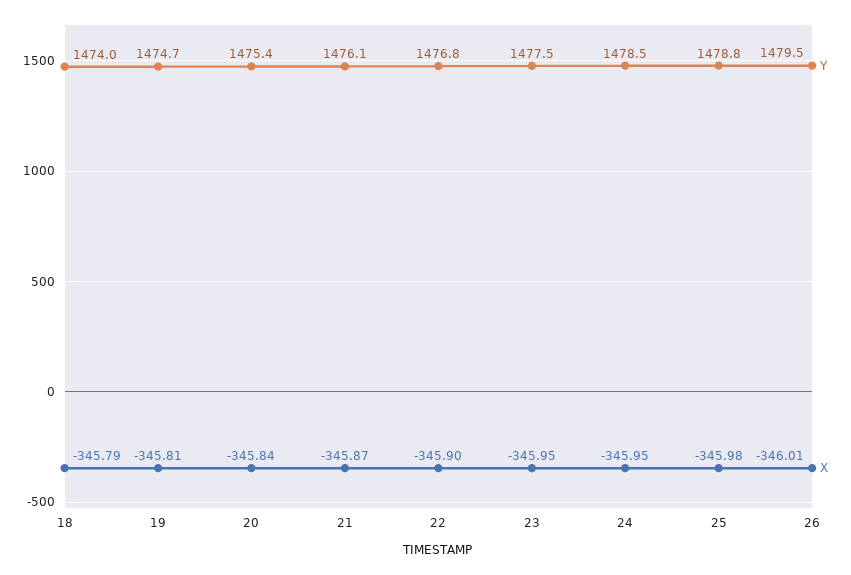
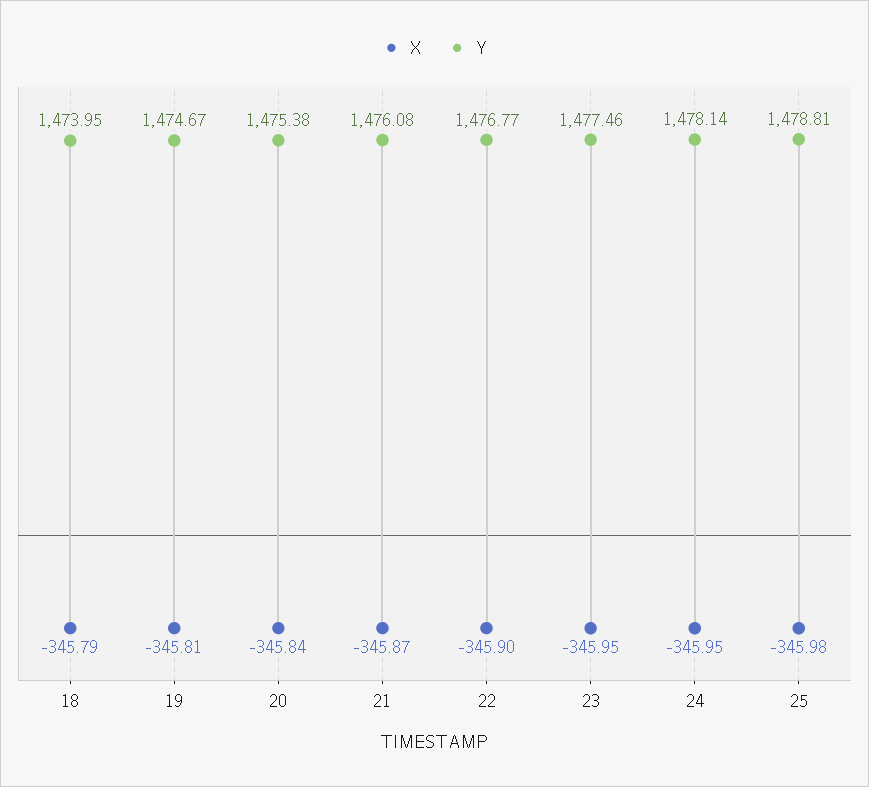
Y, 24: 1478.5 -> 1478.14
Y, 26: 1479.5 -> none
X, 26: -346.01 -> none

